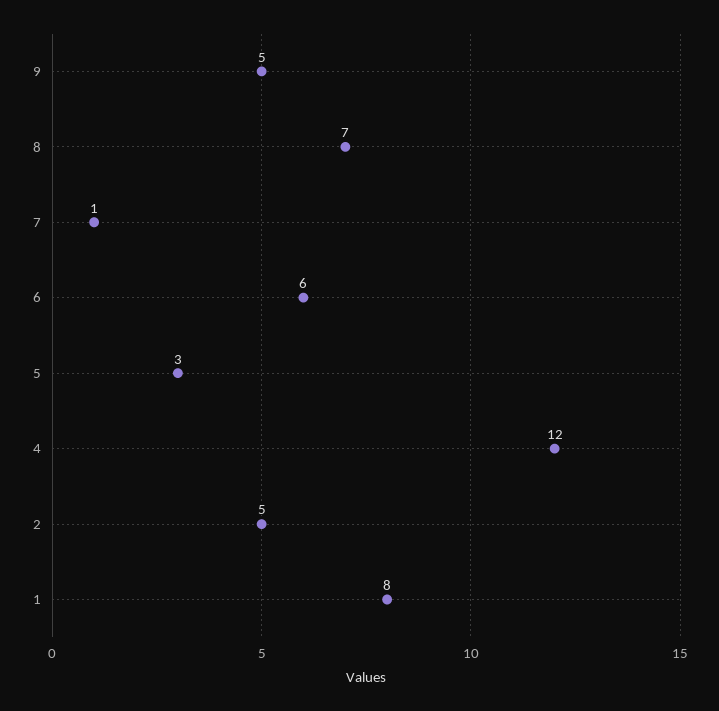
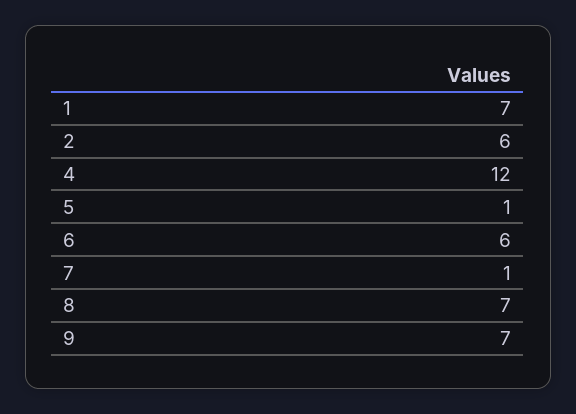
9: 5 -> 7
5: 3 -> 1
2: 5 -> 6
1: 8 -> 7

